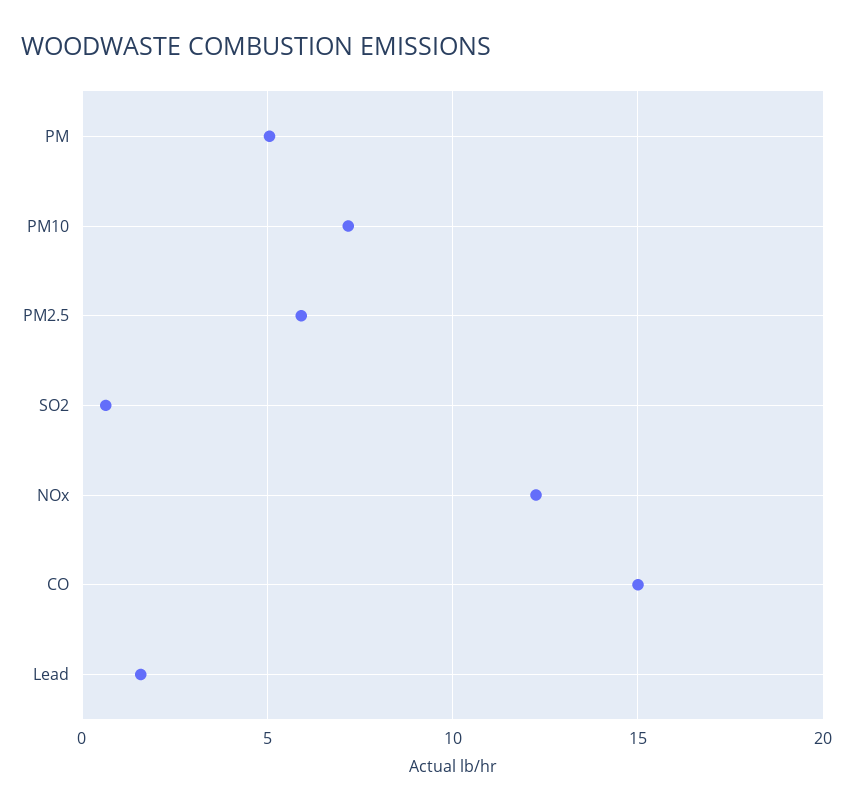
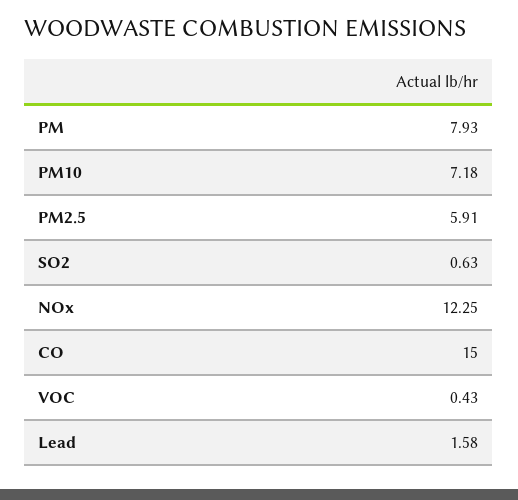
PM: 5 -> 7.93
VOC: none -> 0.43

